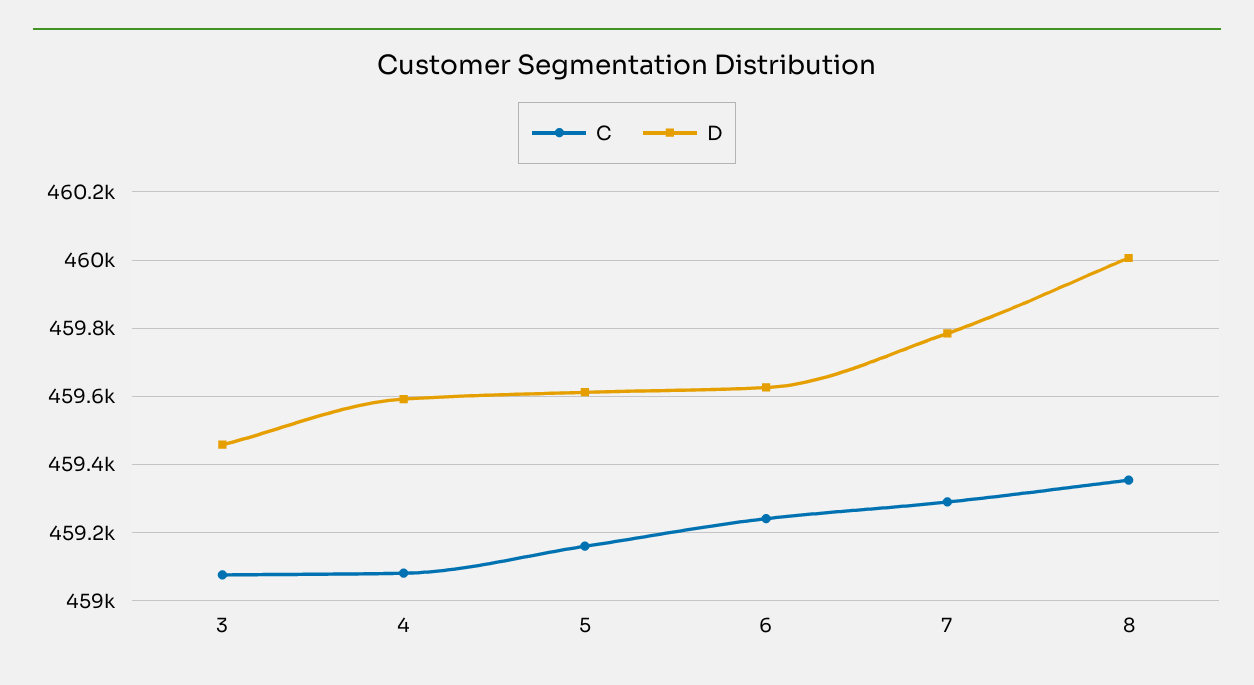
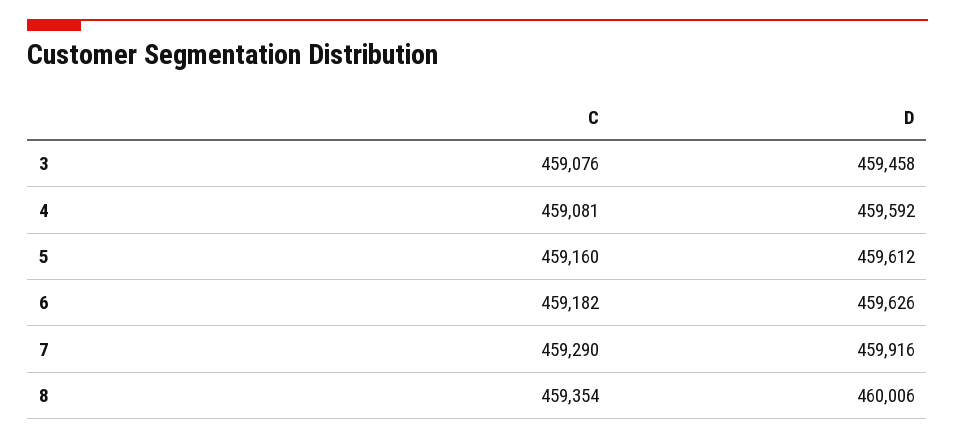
C, 6: 459240 -> 459182
D, 7: 459780 -> 459916

